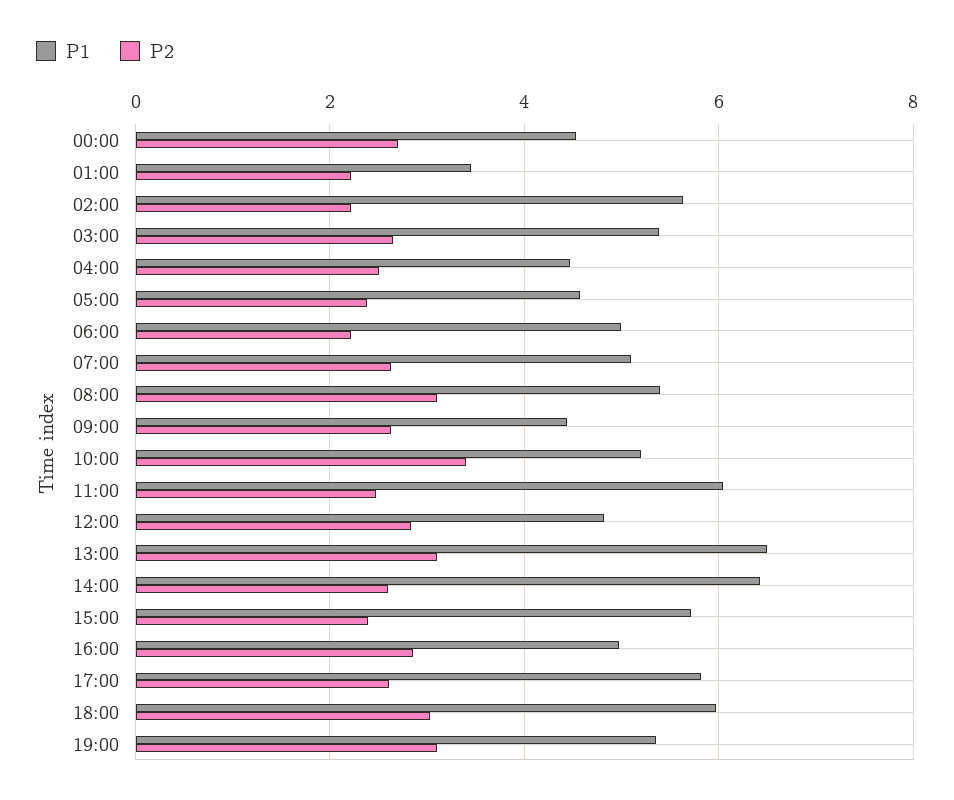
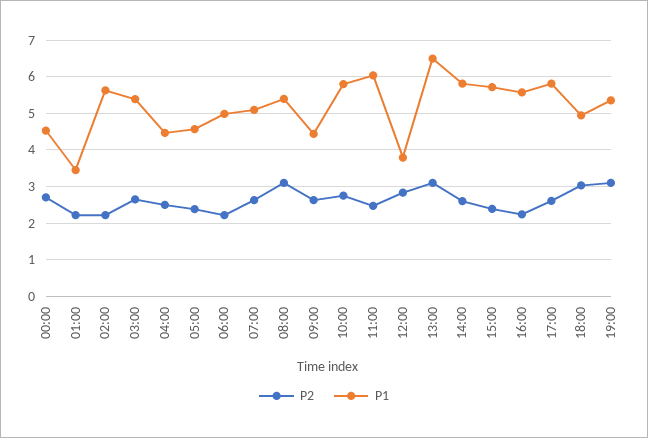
P1, 10:00: 5.2 -> 5.8
P2, 10:00: 3.4 -> 2.8
P1, 12:00: 4.8 -> 3.8
P1, 14:00: 6.4 -> 5.8
P1, 16:00: 5 -> 5.6
P2, 16:00: 2.8 -> 2.2
P1, 18:00: 6 -> 5

